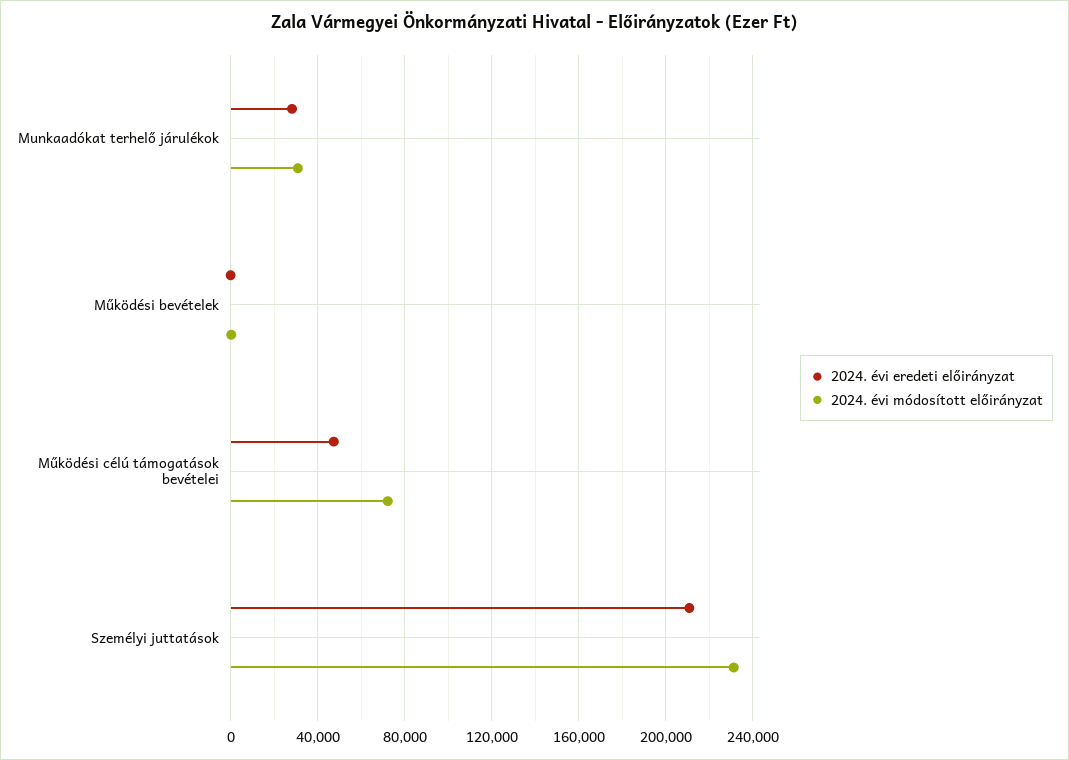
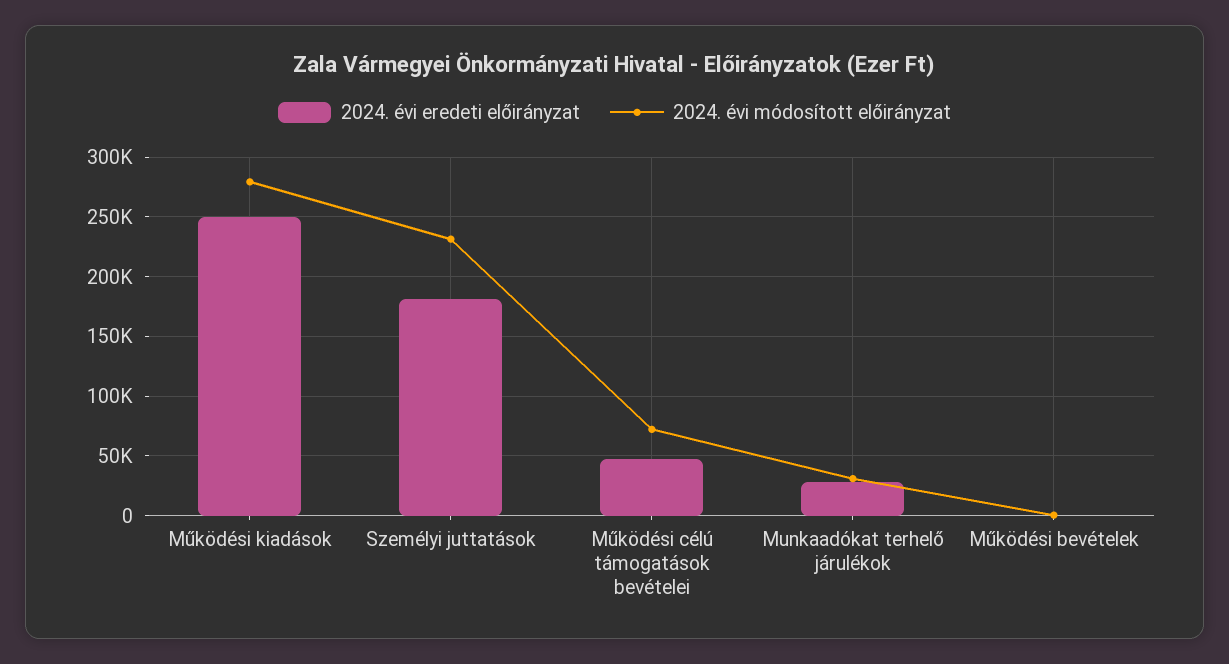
2024. évi eredeti előirányzat, Személyi juttatások: 210000 -> 180000
2024. évi eredeti előirányzat, Működési kiadások: none -> 250000
2024. évi módosított előirányzat, Működési kiadások: none -> 280000

